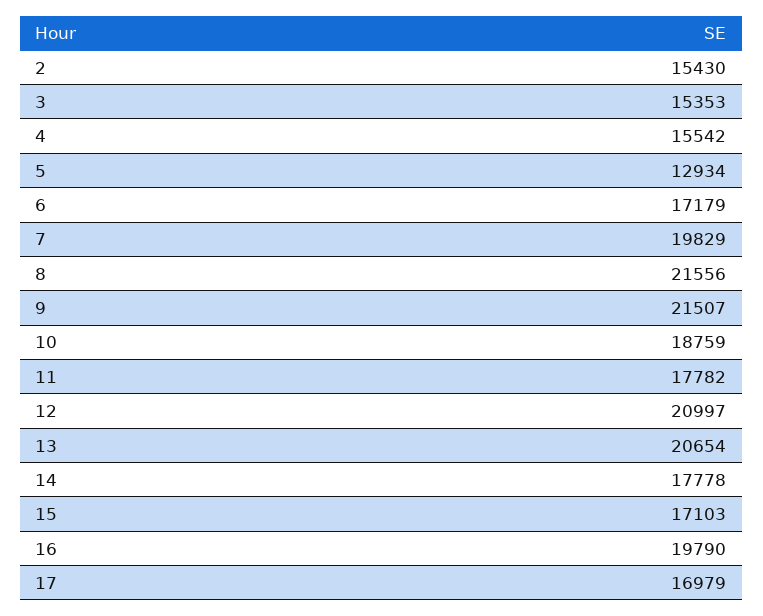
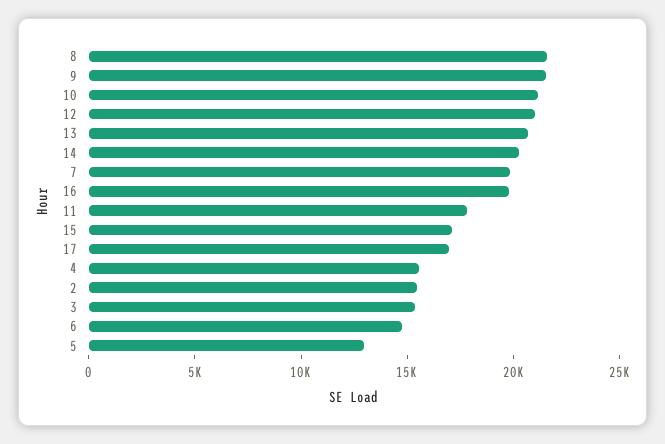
6: 17179 -> 15000
10: 18759 -> 21000
14: 17778 -> 20000

